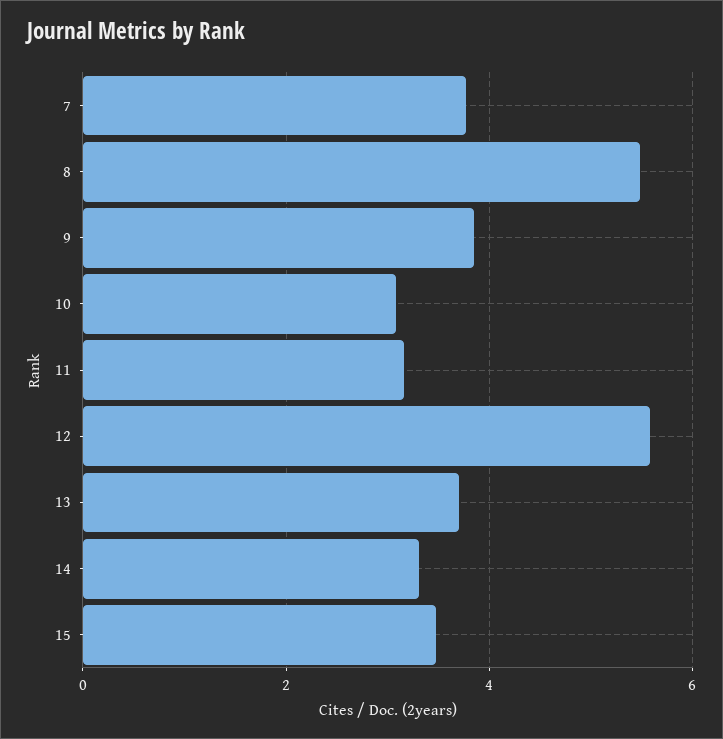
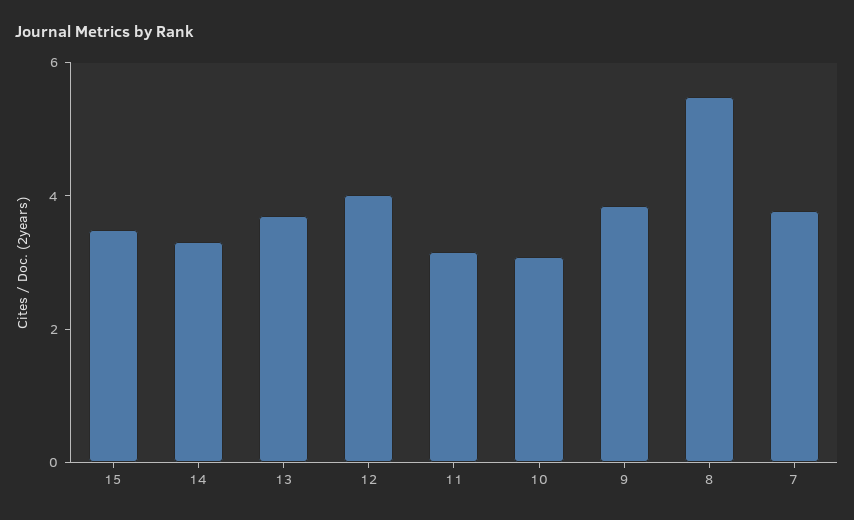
12: 5.6 -> 4

